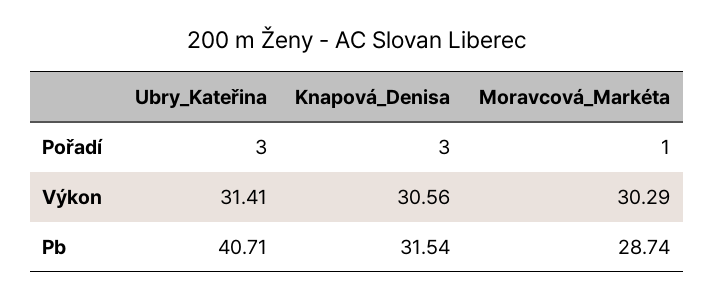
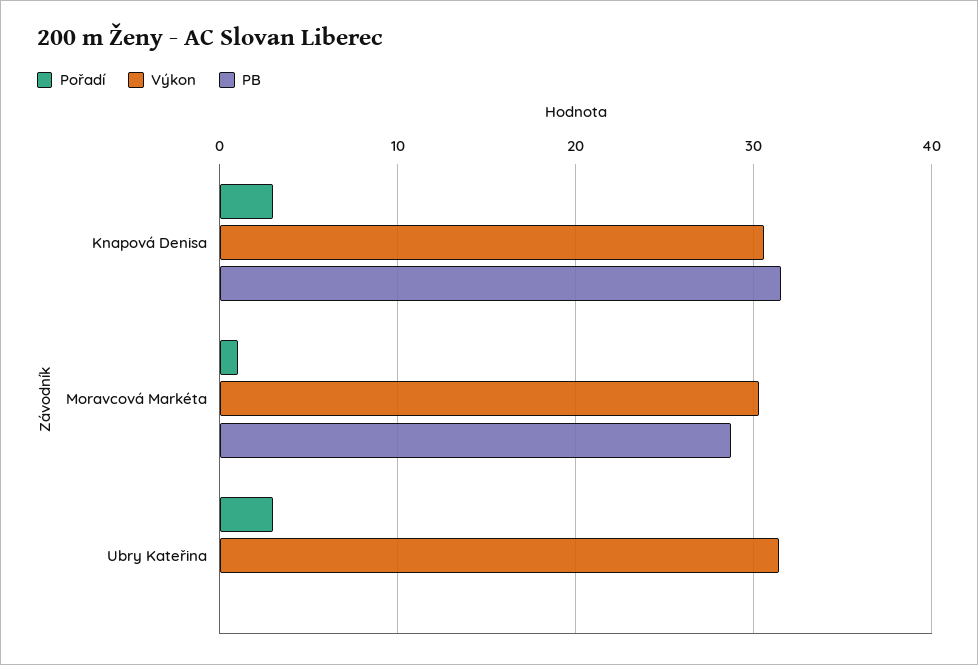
Pb, Ubry_Kateřina: 40.71 -> 0

